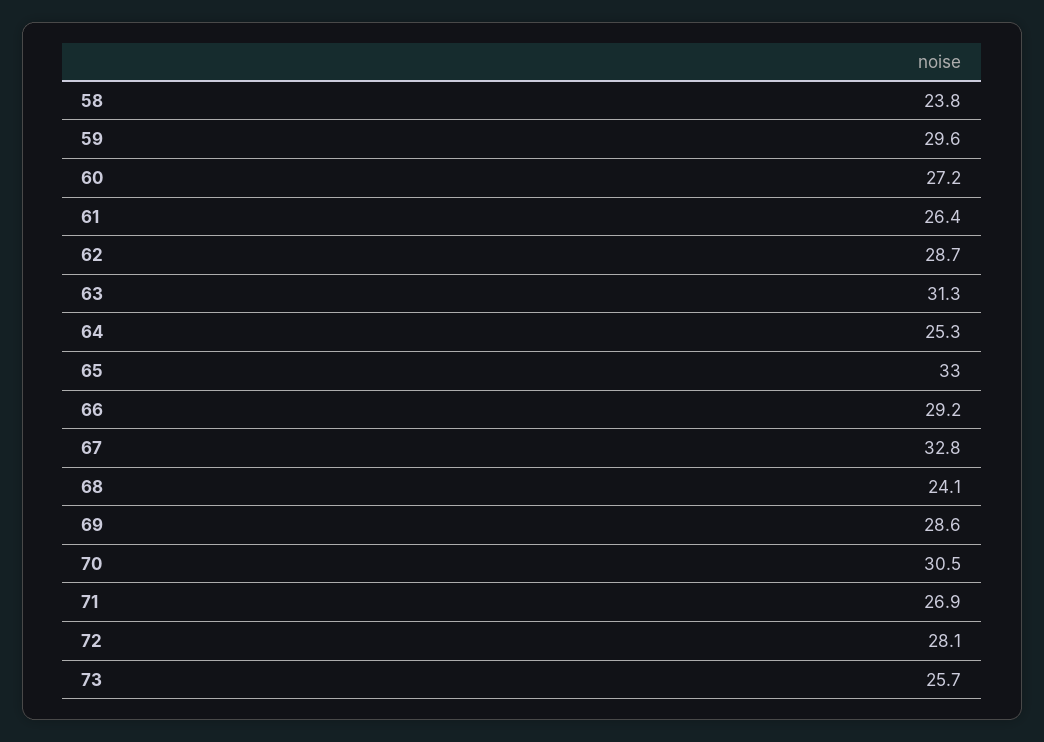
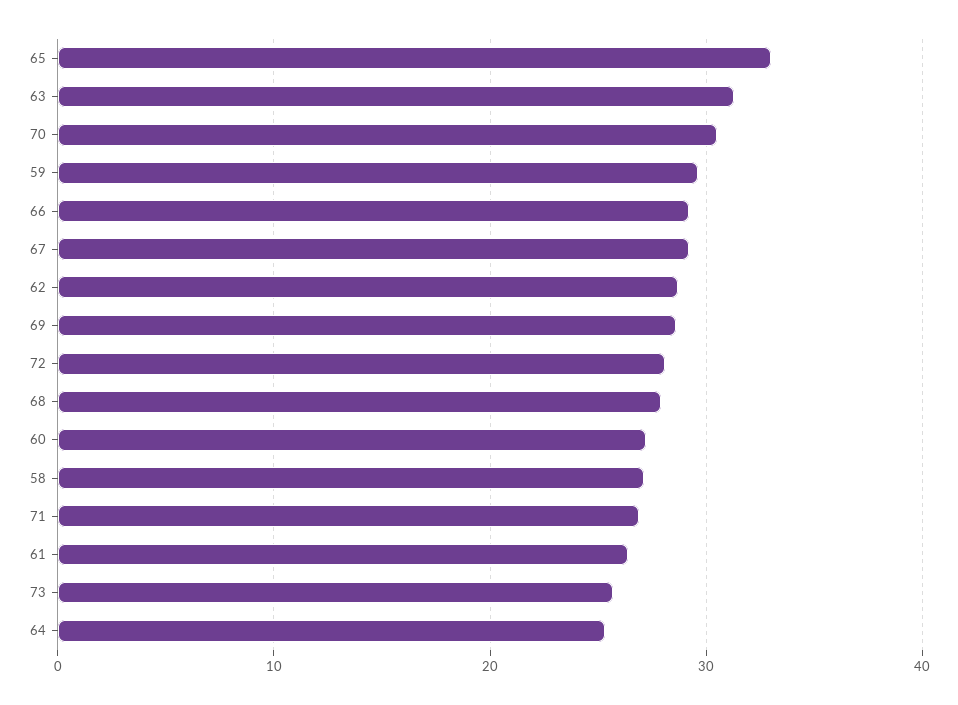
58: 23.8 -> 27
67: 32.8 -> 29
68: 24.1 -> 28

